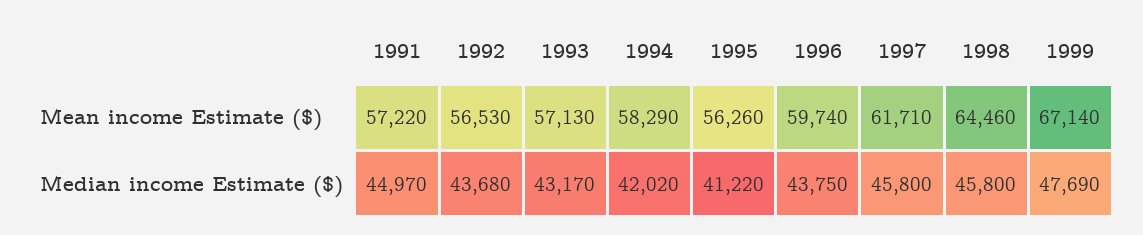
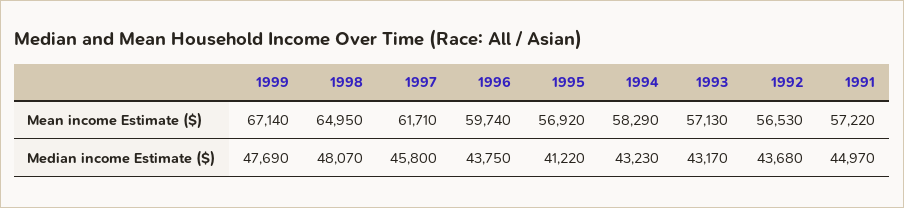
1995, Mean income Estimate ($): 56260 -> 56920
1998, Mean income Estimate ($): 64460 -> 64950
1994, Median income Estimate ($): 42020 -> 43230
1998, Median income Estimate ($): 45800 -> 48070

